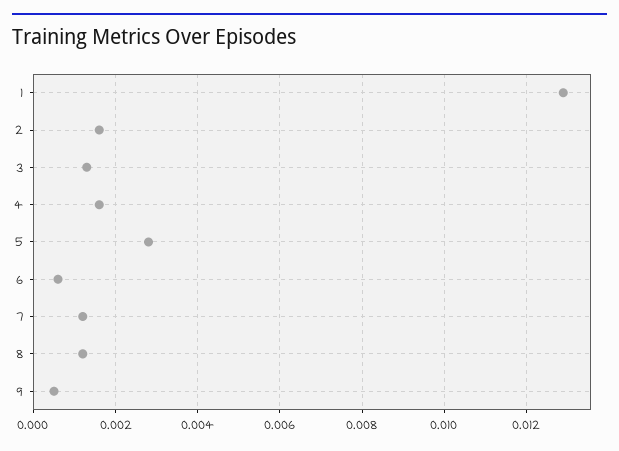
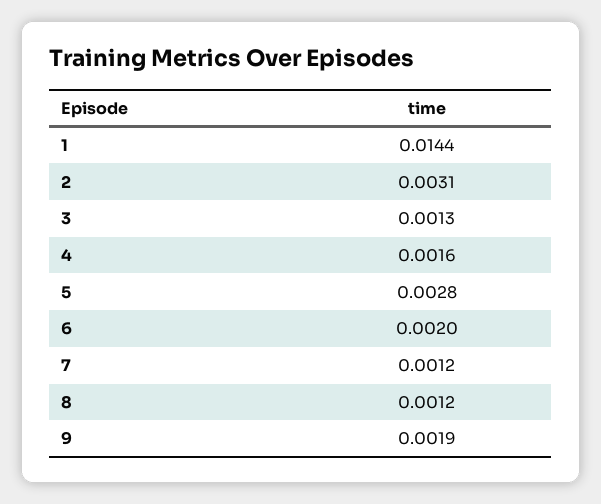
1: 0.013 -> 0.0144
2: 0.0015 -> 0.0031
6: 0.0005 -> 0.002
9: 0.0005 -> 0.0019

